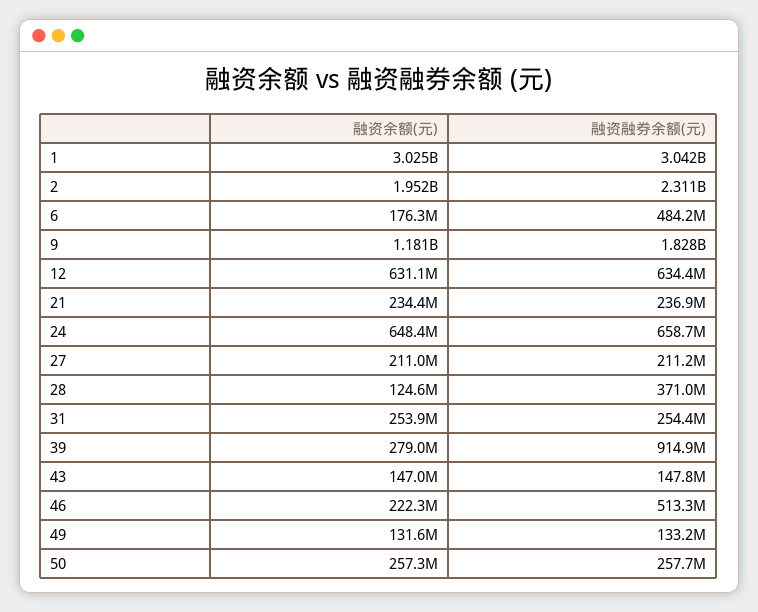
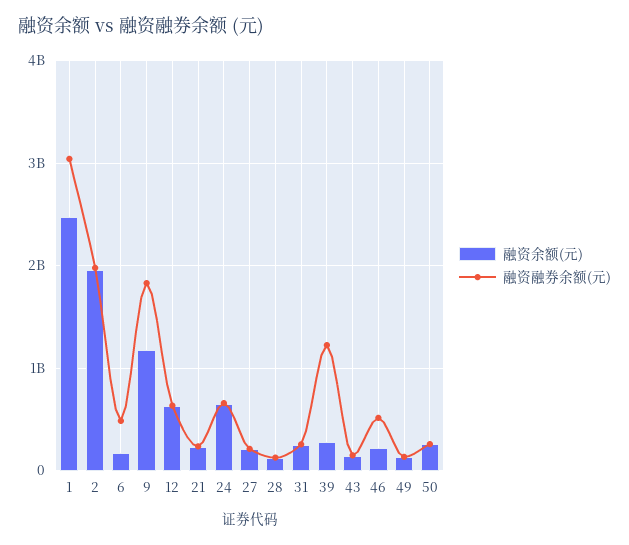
融资余额(元), 1: 3025000000 -> 2500000000
融资融券余额(元), 2: 2311000000 -> 2000000000
融资融券余额(元), 28: 371000000 -> 100000000
融资融券余额(元), 39: 914900000 -> 1200000000

